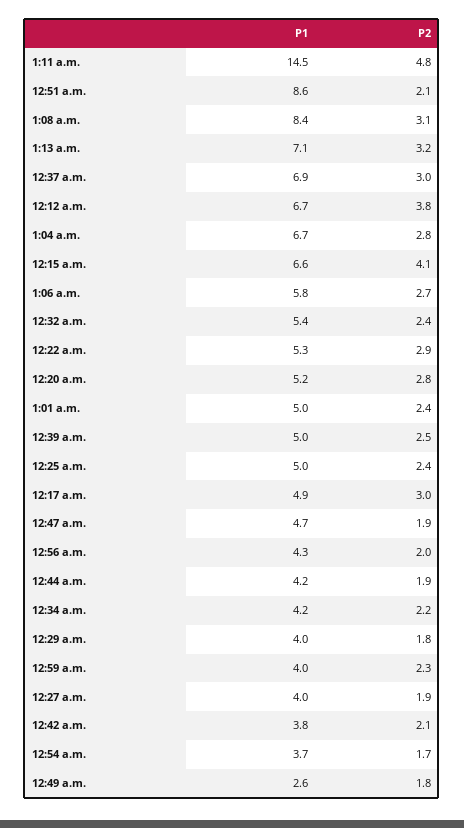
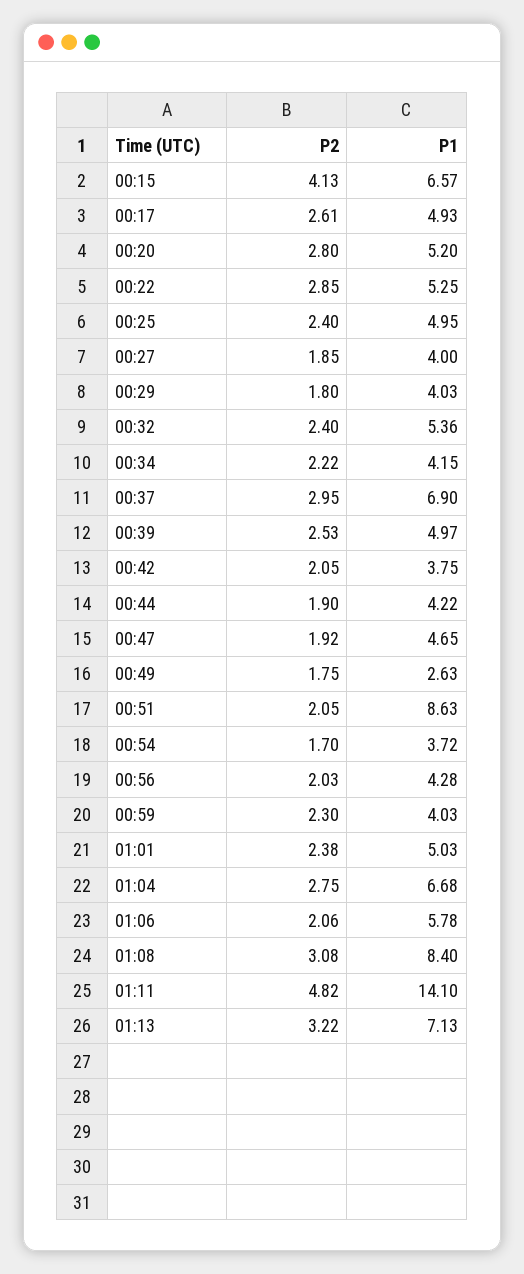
P1, 1:11 a.m.: 14.5 -> 14.1
P1, 12:12 a.m.: 6.7 -> none
P2, 12:12 a.m.: 3.8 -> none
P2, 1:06 a.m.: 2.7 -> 2.06
P2, 12:17 a.m.: 3 -> 2.61

